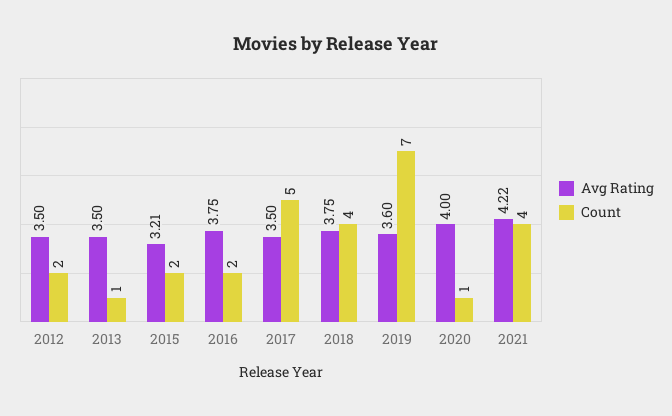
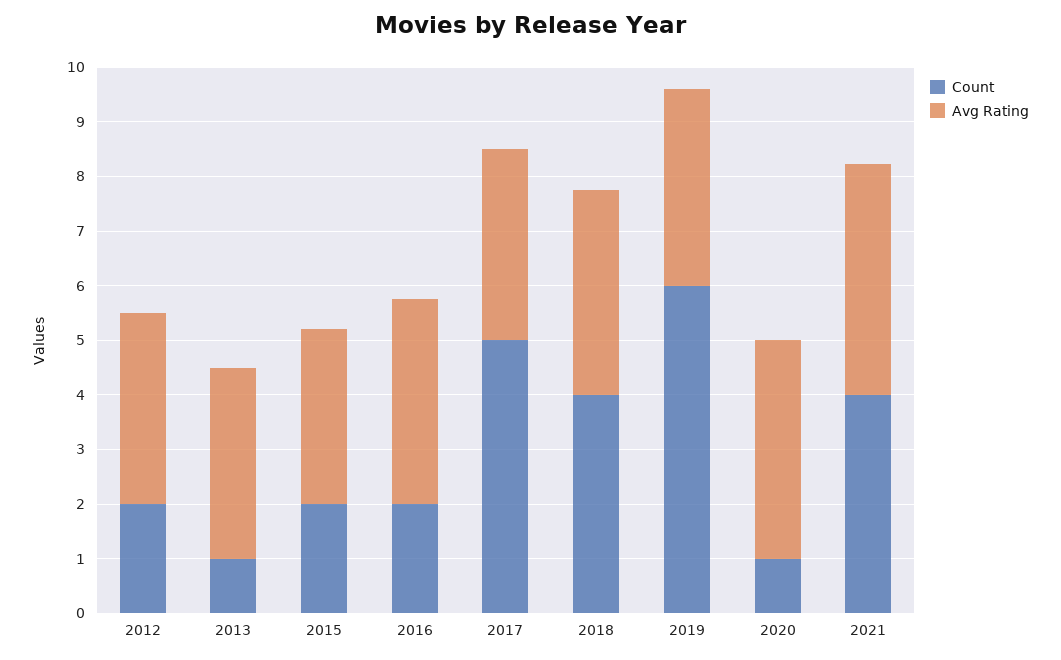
Count, 2019: 7 -> 6

